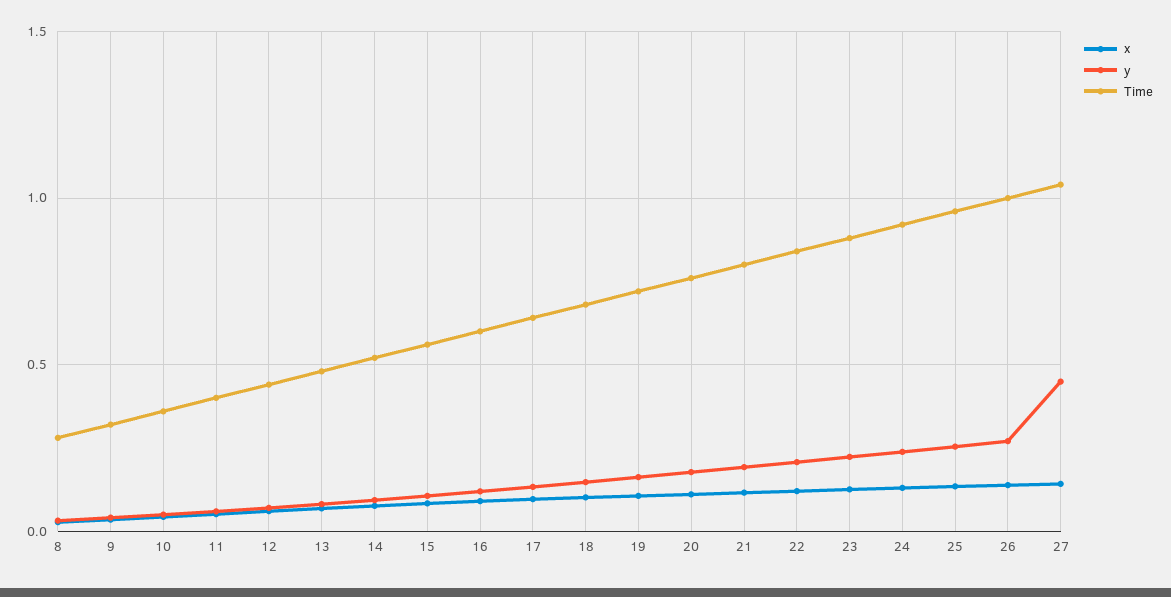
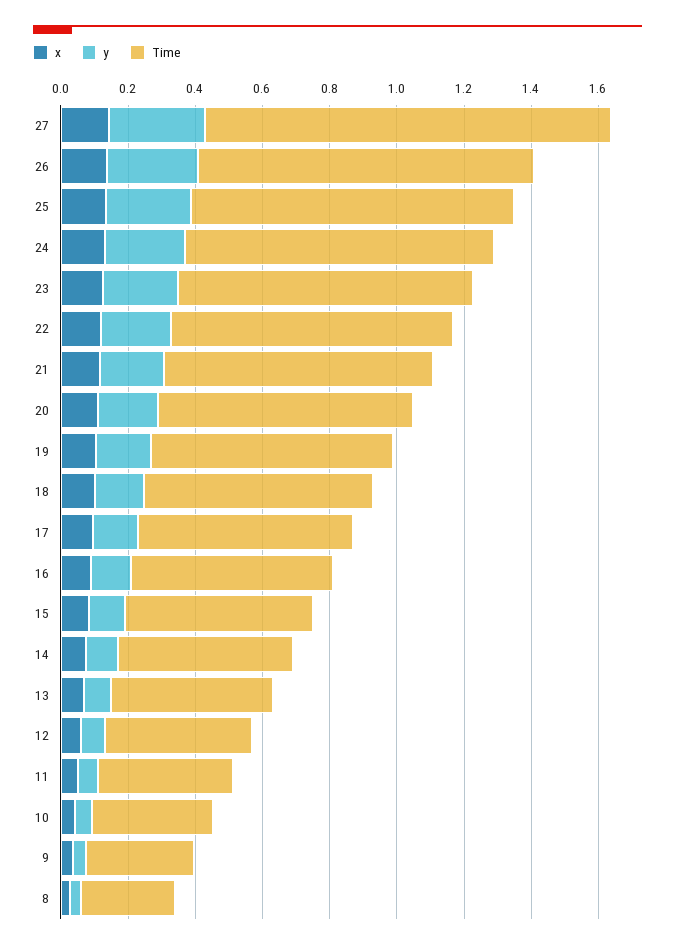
y, 27: 0.45 -> 0.3
Time, 27: 1.05 -> 1.2

